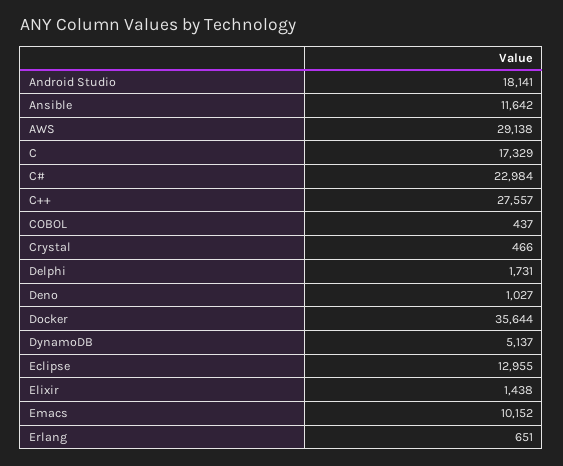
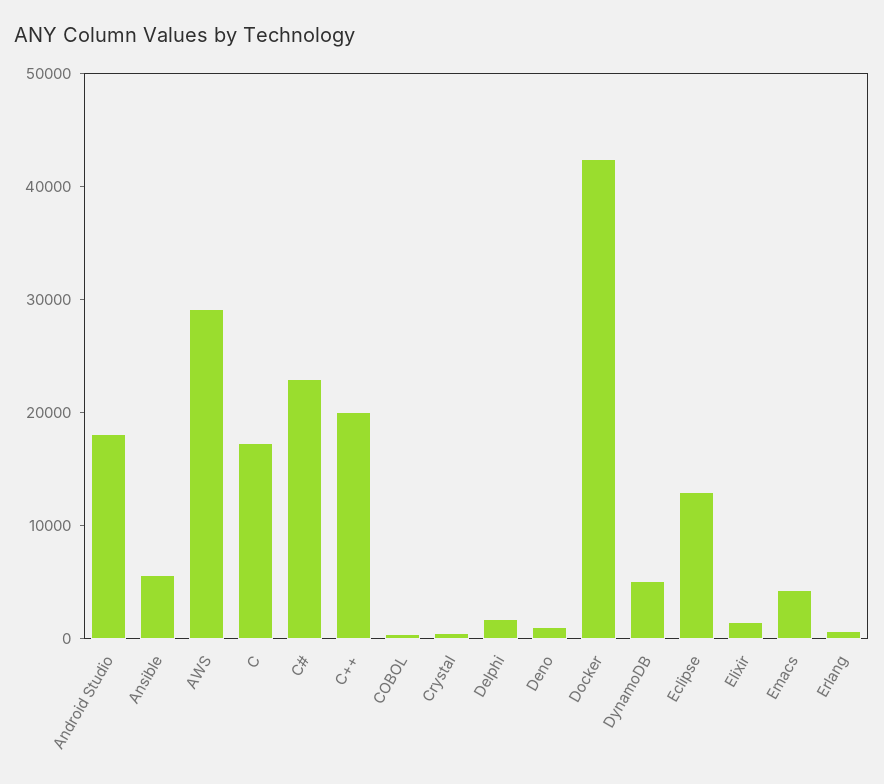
Ansible: 11642 -> 6000
C++: 27557 -> 20000
Docker: 35644 -> 42000
Emacs: 10152 -> 4000

